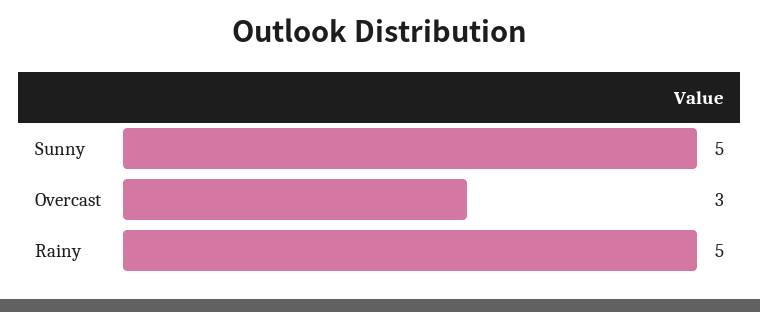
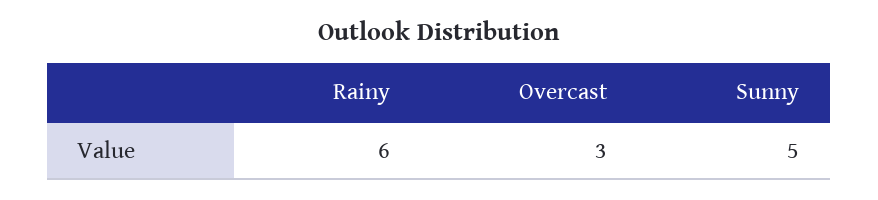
Rainy: 5 -> 6

